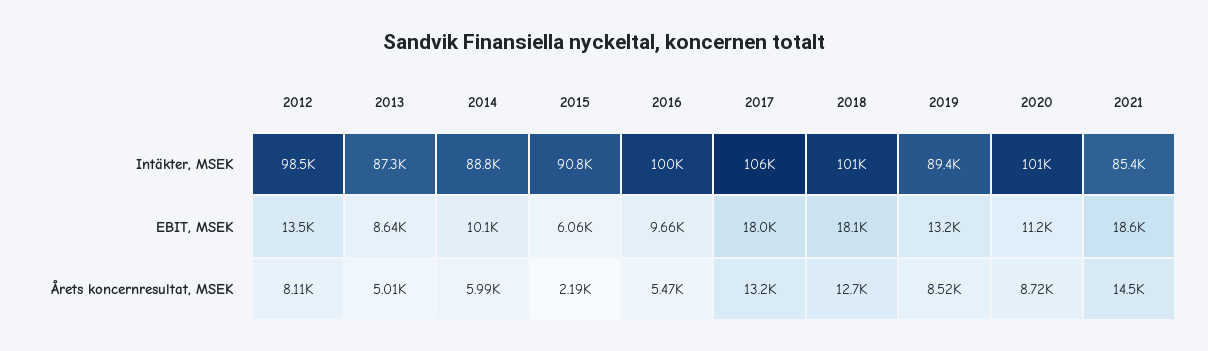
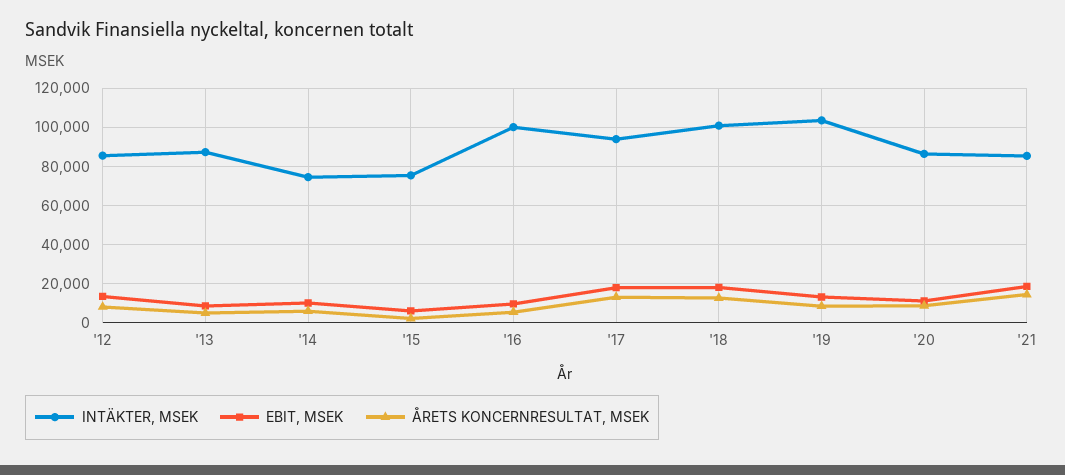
Intäkter, MSEK, 2012: 98500 -> 85000
Intäkter, MSEK, 2014: 88800 -> 75000
Intäkter, MSEK, 2015: 90800 -> 75000
Intäkter, MSEK, 2017: 106000 -> 95000
Intäkter, MSEK, 2019: 89400 -> 105000
Intäkter, MSEK, 2020: 101000 -> 85000

